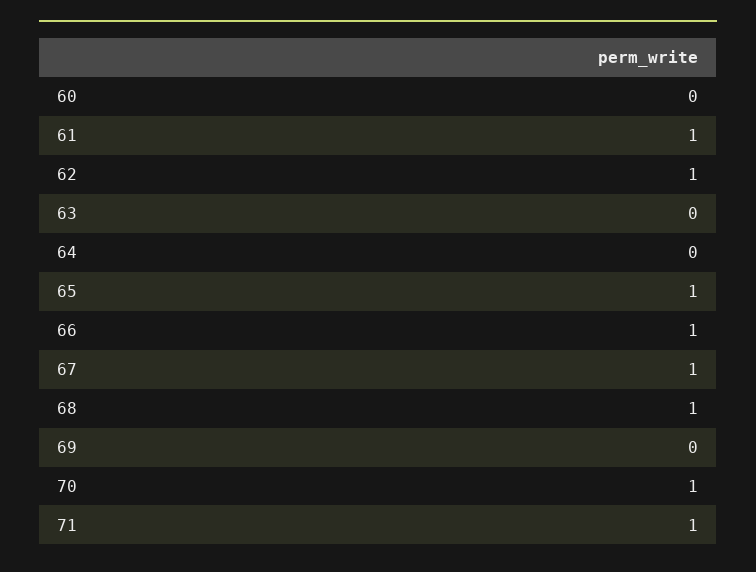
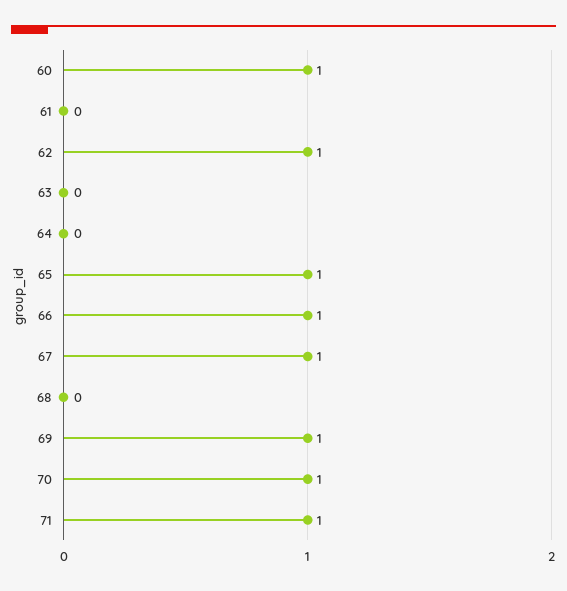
60: 0 -> 1
61: 1 -> 0
68: 1 -> 0
69: 0 -> 1

